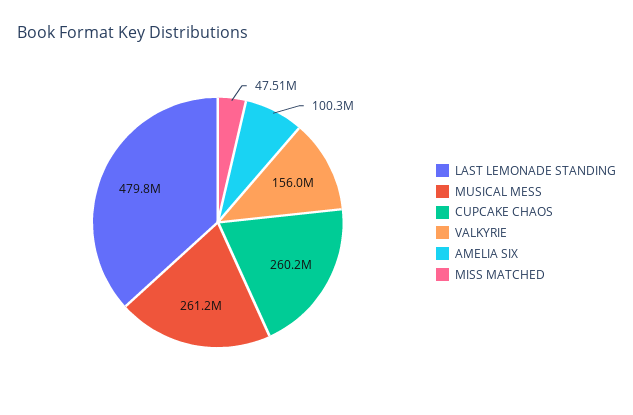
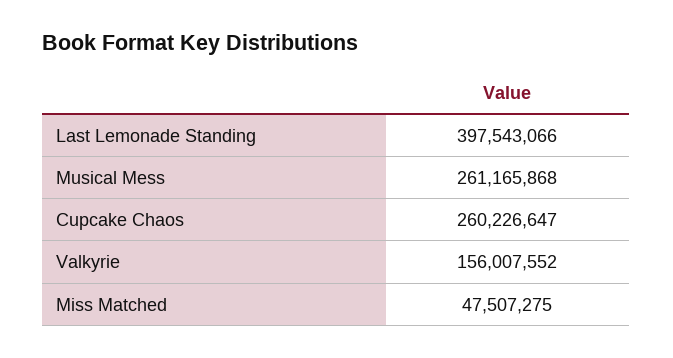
LAST LEMONADE STANDING: 479800000 -> 397543066
AMELIA SIX: 100300000 -> none

